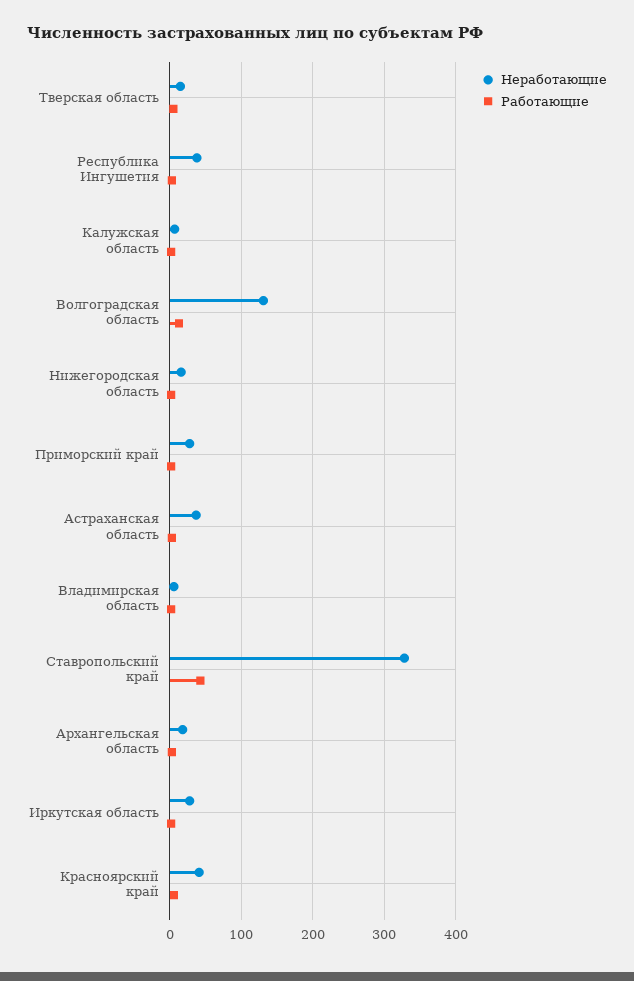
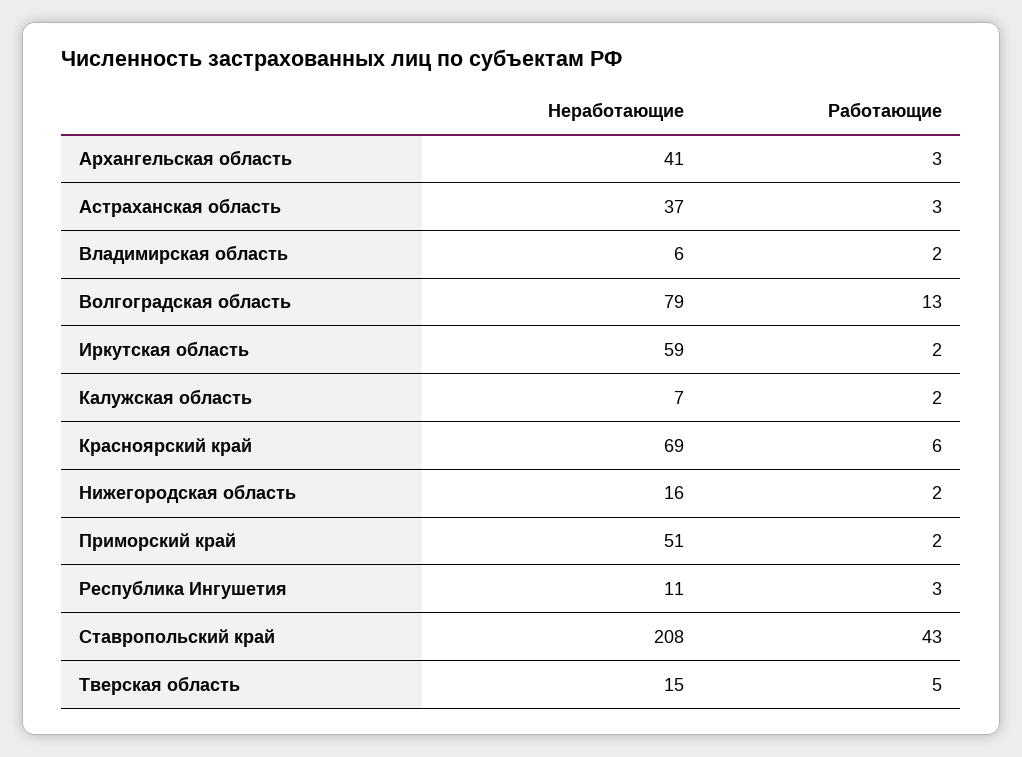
Неработающие, Республика Ингушетия: 40 -> 11
Неработающие, Волгоградская область: 130 -> 79
Неработающие, Приморский край: 30 -> 51
Неработающие, Ставропольский край: 330 -> 208
Неработающие, Архангельская область: 20 -> 41
Неработающие, Иркутская область: 30 -> 59
Неработающие, Красноярский край: 40 -> 69

